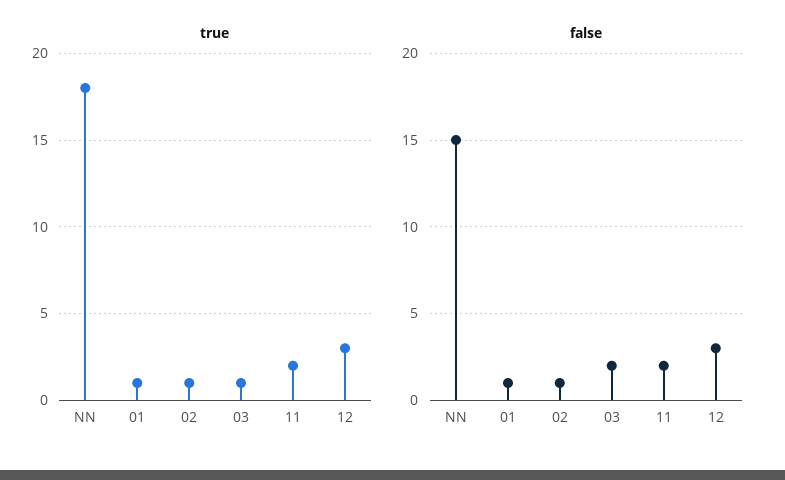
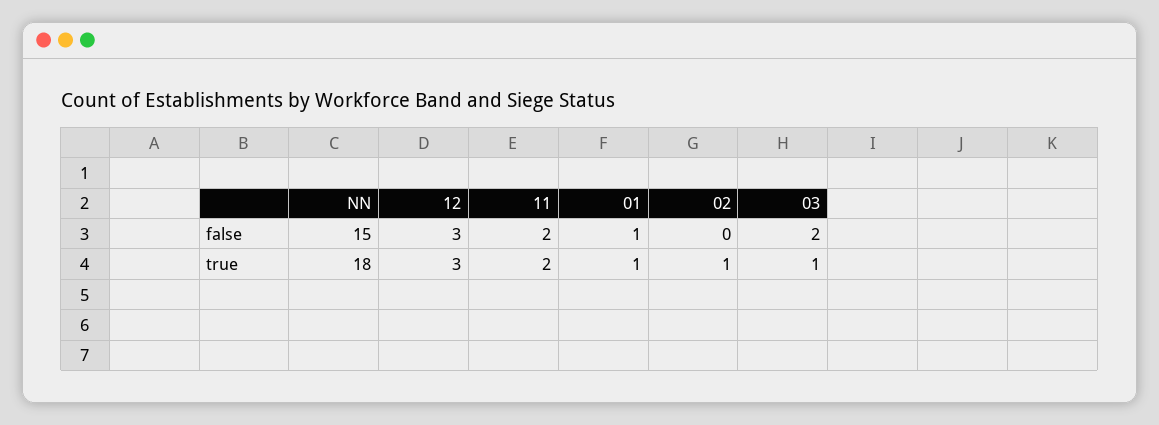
false, 02: 1 -> 0

